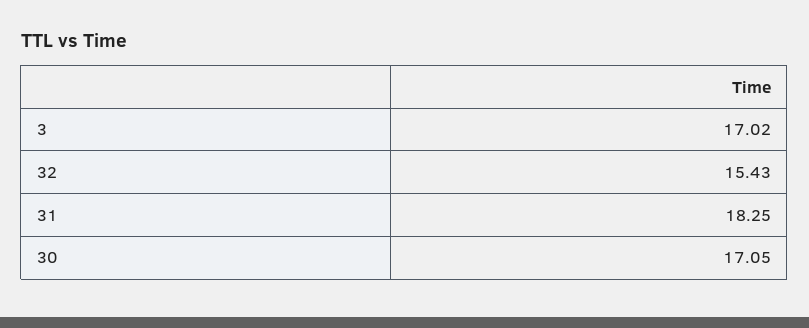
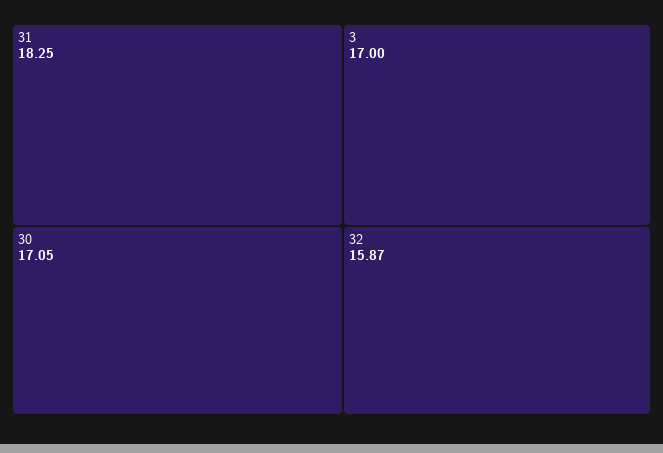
3: 17.02 -> 17
32: 15.43 -> 15.87

